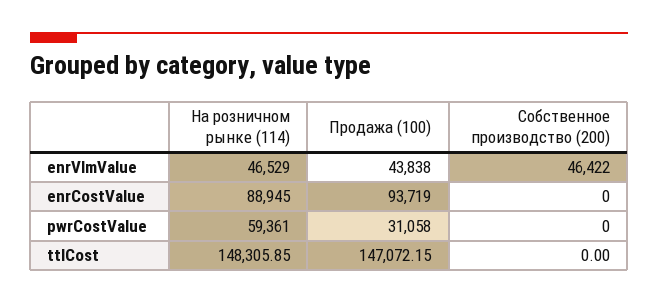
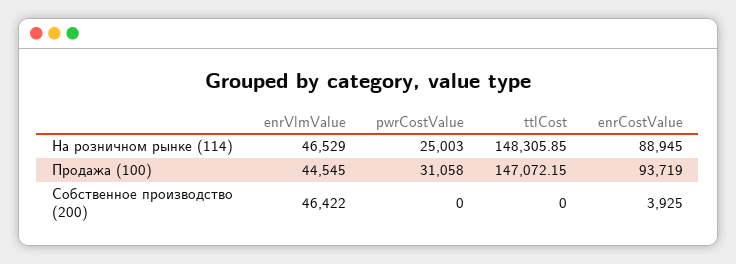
Продажа (100), enrVlmValue: 43838 -> 44545
Собственное производство (200), enrCostValue: 0 -> 3925
На розничном рынке (114), pwrCostValue: 59361 -> 25003

